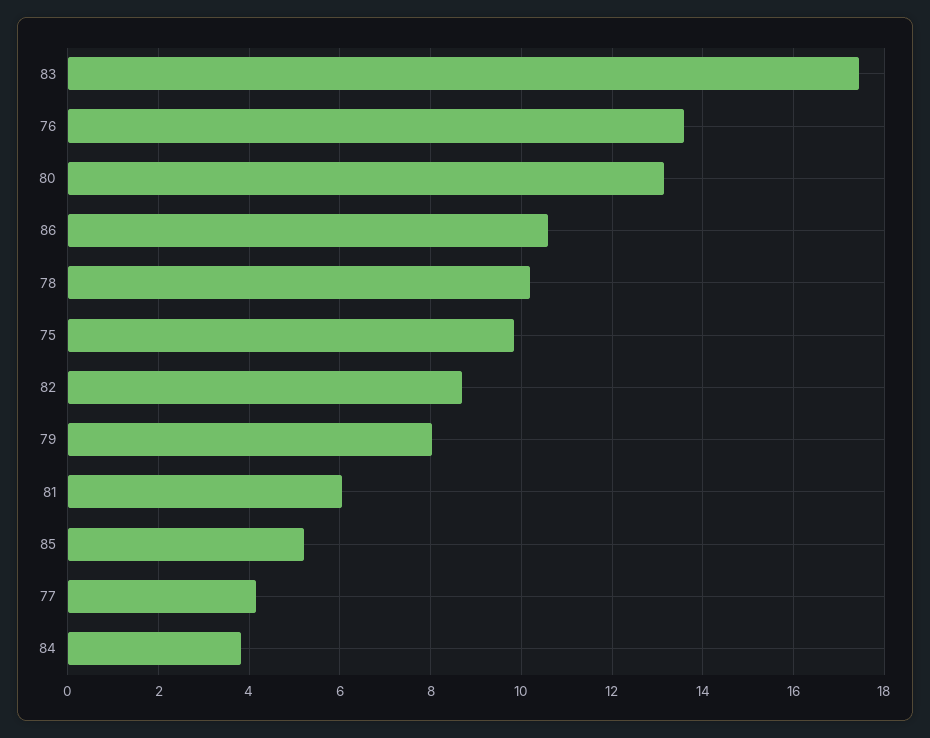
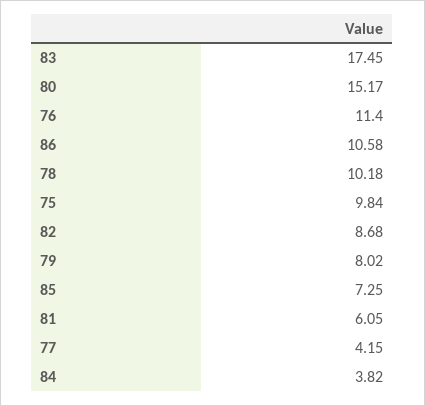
76: 13.6 -> 11.4
80: 13.2 -> 15.17
85: 5.2 -> 7.25

